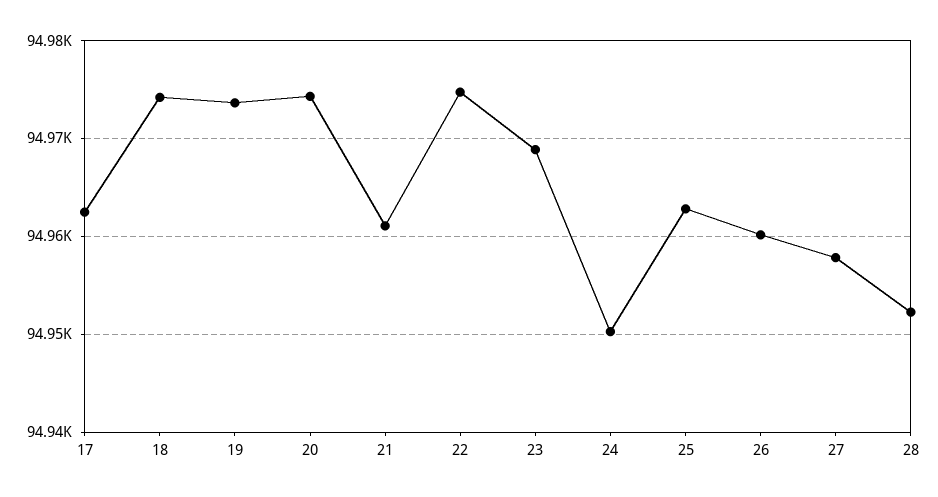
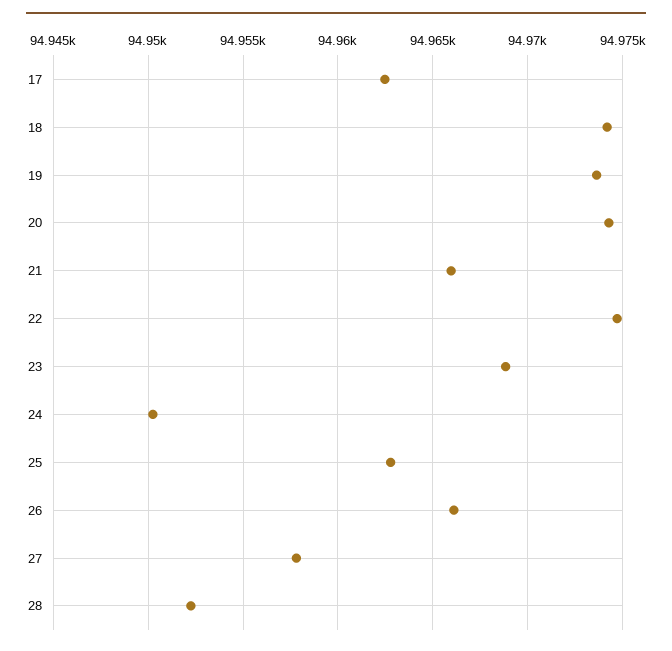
21: 94961 -> 94966
26: 94960 -> 94966

